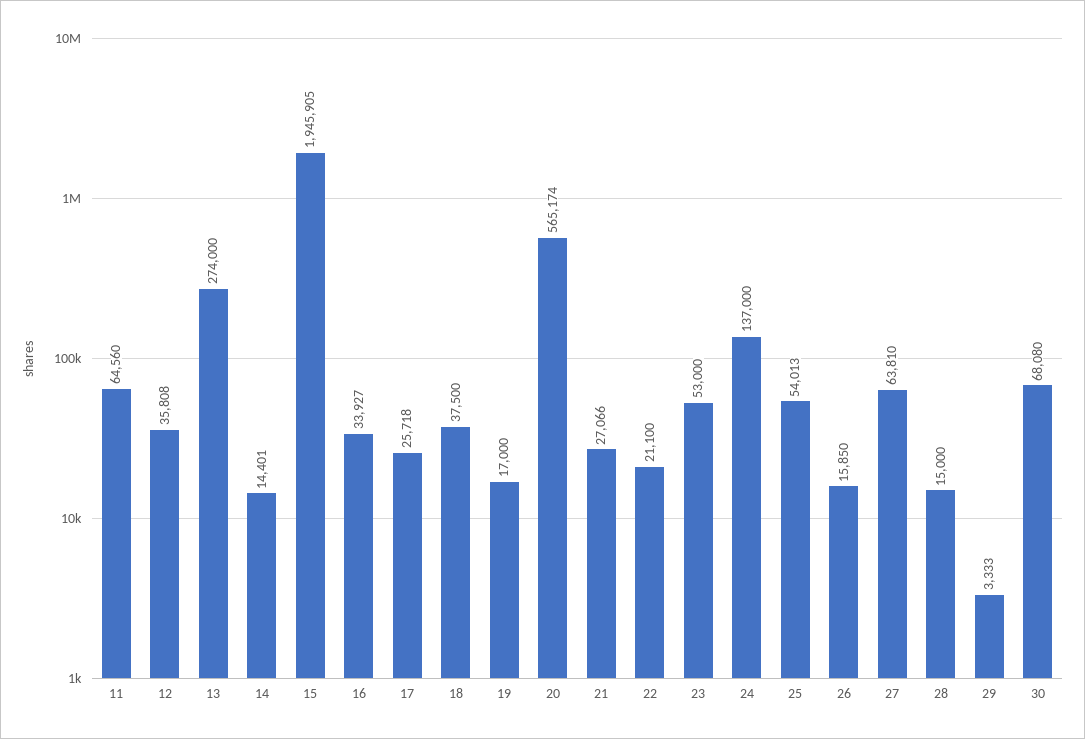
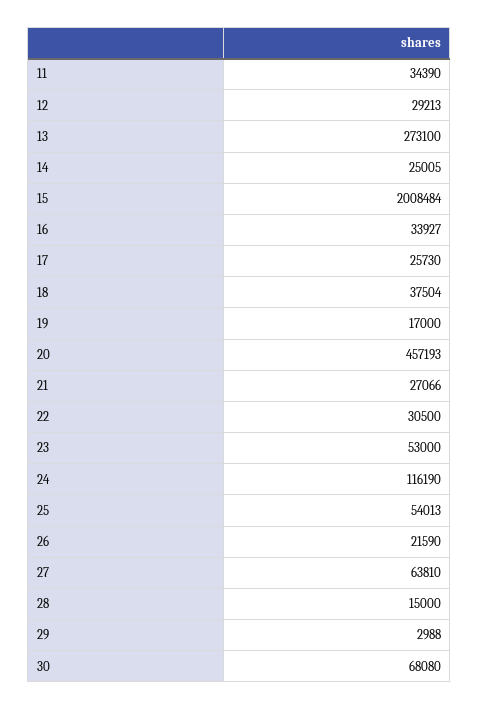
11: 64560 -> 34390
12: 35808 -> 29213
13: 274000 -> 273100
14: 14401 -> 25005
15: 1945905 -> 2008484
17: 25718 -> 25730
18: 37500 -> 37504
20: 565174 -> 457193
22: 21100 -> 30500
24: 137000 -> 116190
26: 15850 -> 21590
29: 3333 -> 2988

